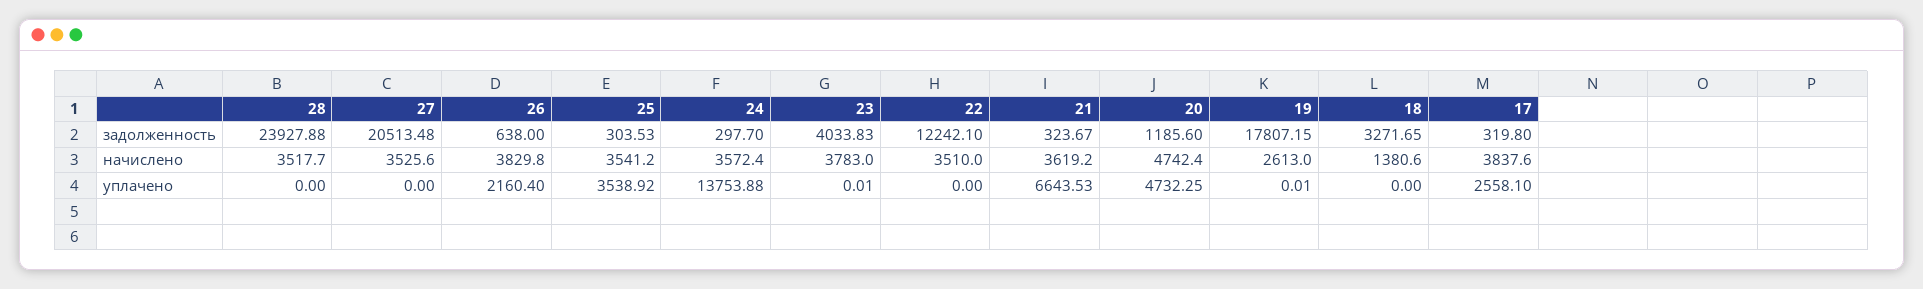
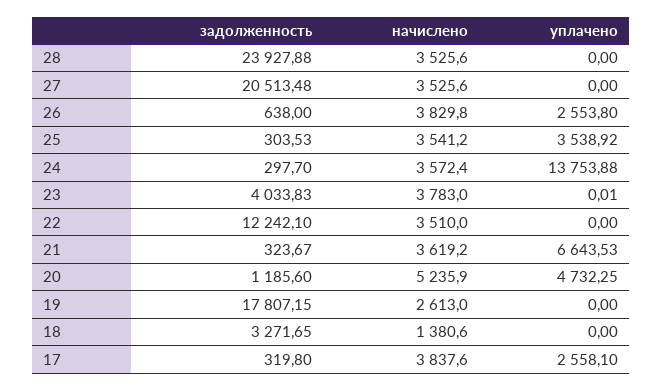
28, начислено: 3517.7 -> 3525.6
20, начислено: 4742.4 -> 5235.9
26, уплачено: 2160.4 -> 2553.8
19, уплачено: 0.01 -> 0

